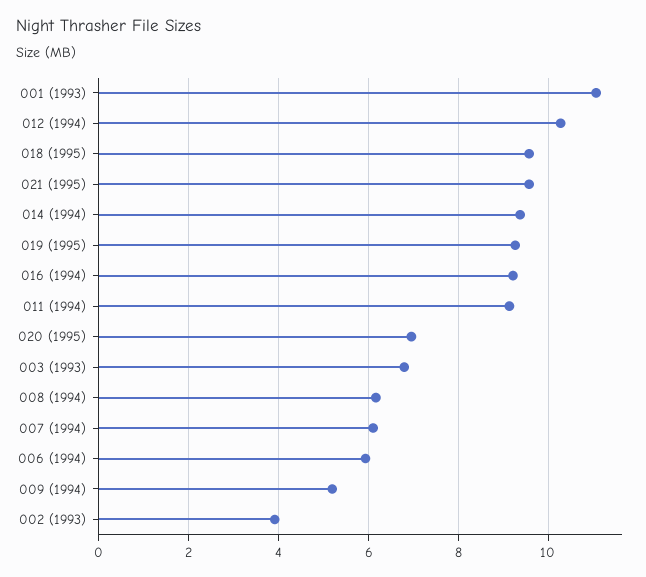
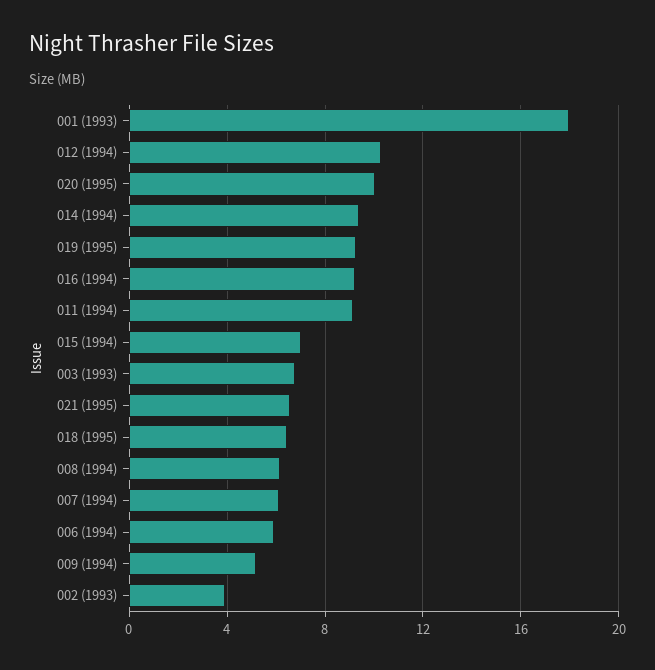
001 (1993): 11 -> 18
018 (1995): 9.6 -> 6.5
021 (1995): 9.6 -> 6.5
020 (1995): 7 -> 10
015 (1994): none -> 7

